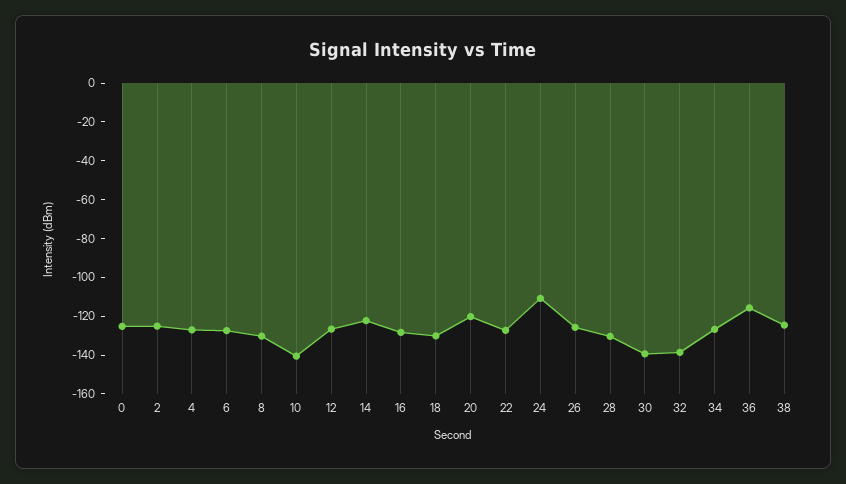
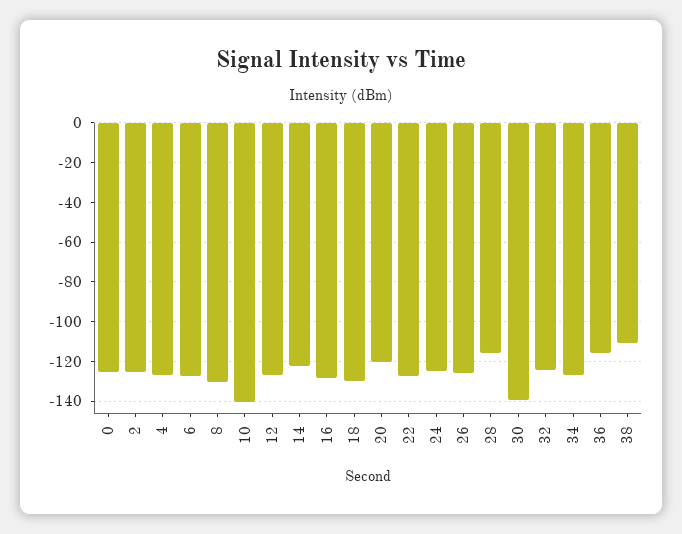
24: -110 -> -125
28: -130 -> -115
32: -140 -> -125
38: -125 -> -110

